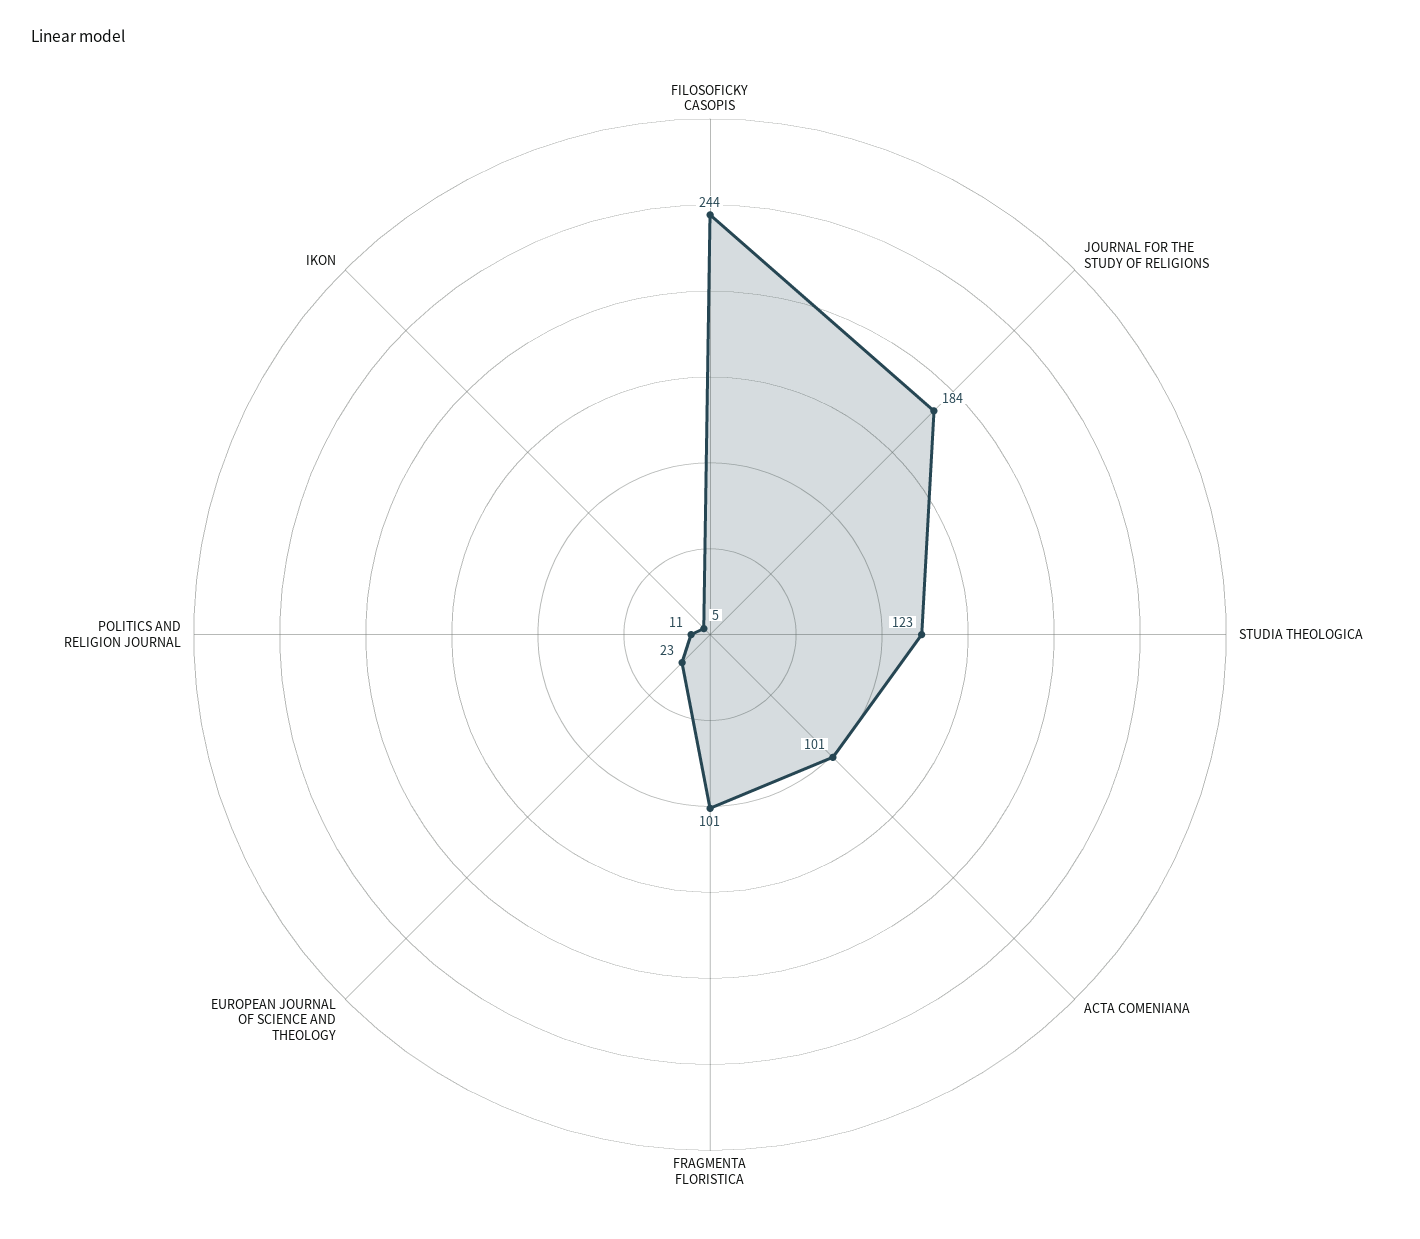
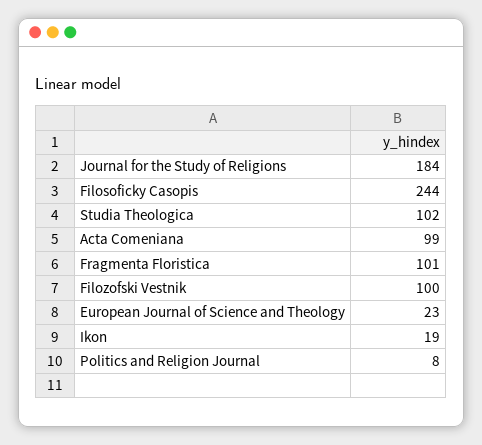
STUDIA THEOLOGICA: 123 -> 102
ACTA COMENIANA: 101 -> 99
POLITICS AND RELIGION JOURNAL: 11 -> 8
IKON: 5 -> 19
Filozofski Vestnik: none -> 100

